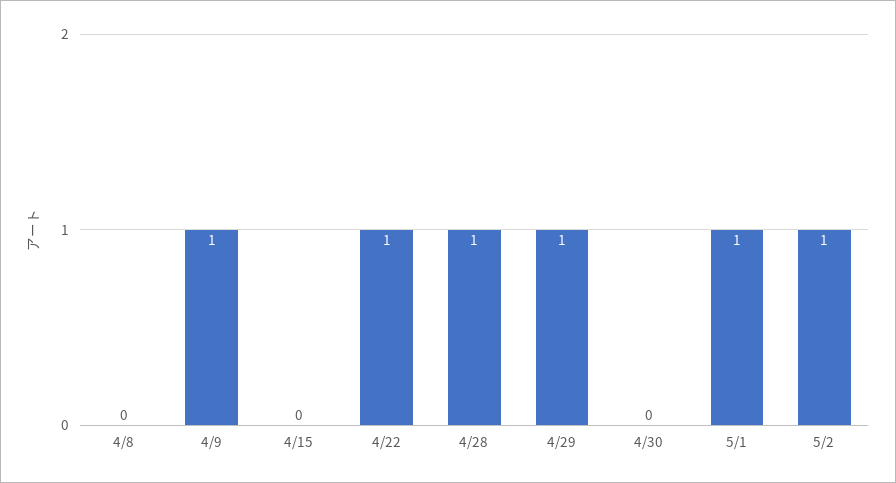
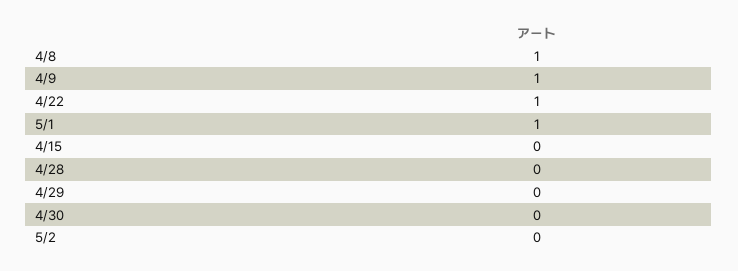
4/8: 0 -> 1
4/28: 1 -> 0
4/29: 1 -> 0
5/2: 1 -> 0

